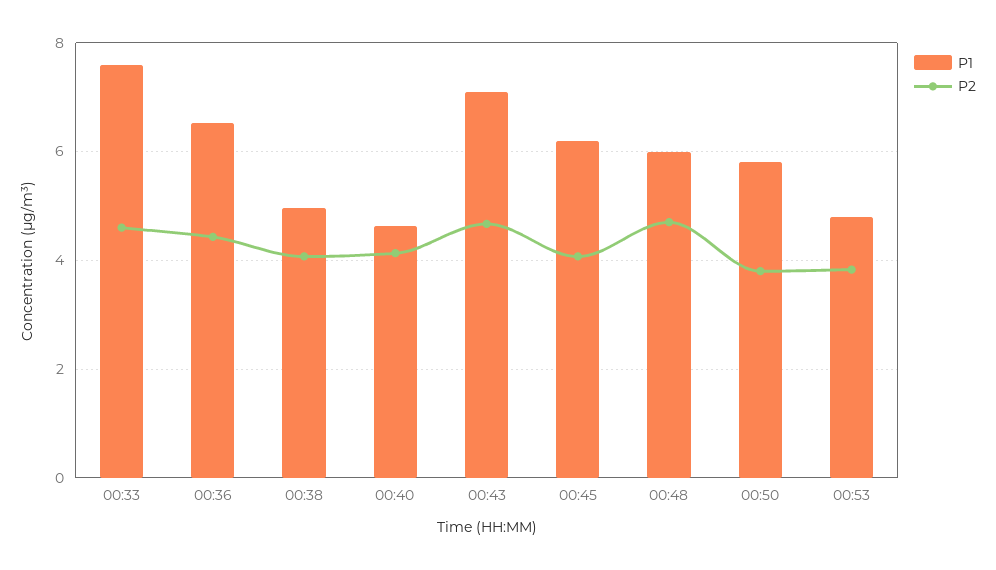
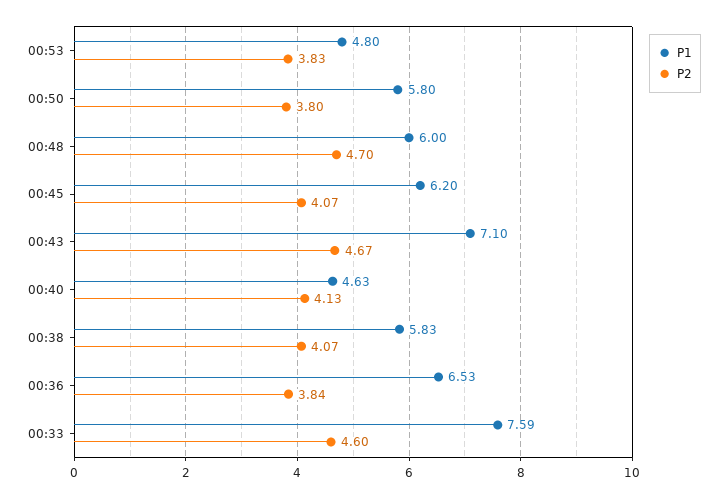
P2, 00:36: 4.4 -> 3.84
P1, 00:38: 5 -> 5.83

